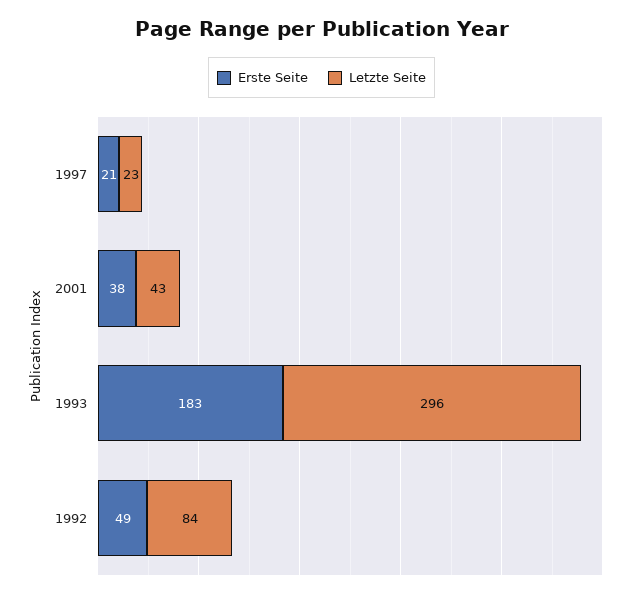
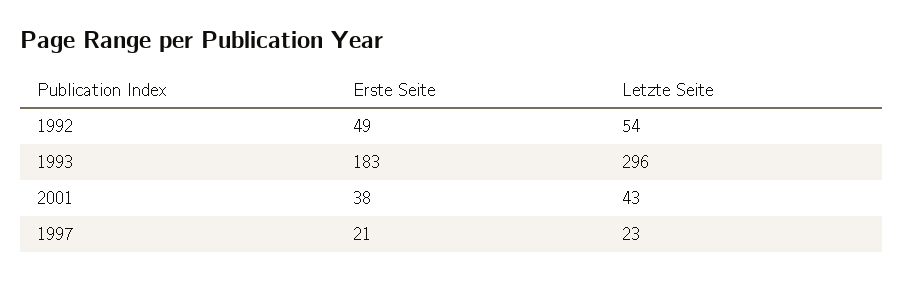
Letzte Seite, 1992: 84 -> 54

